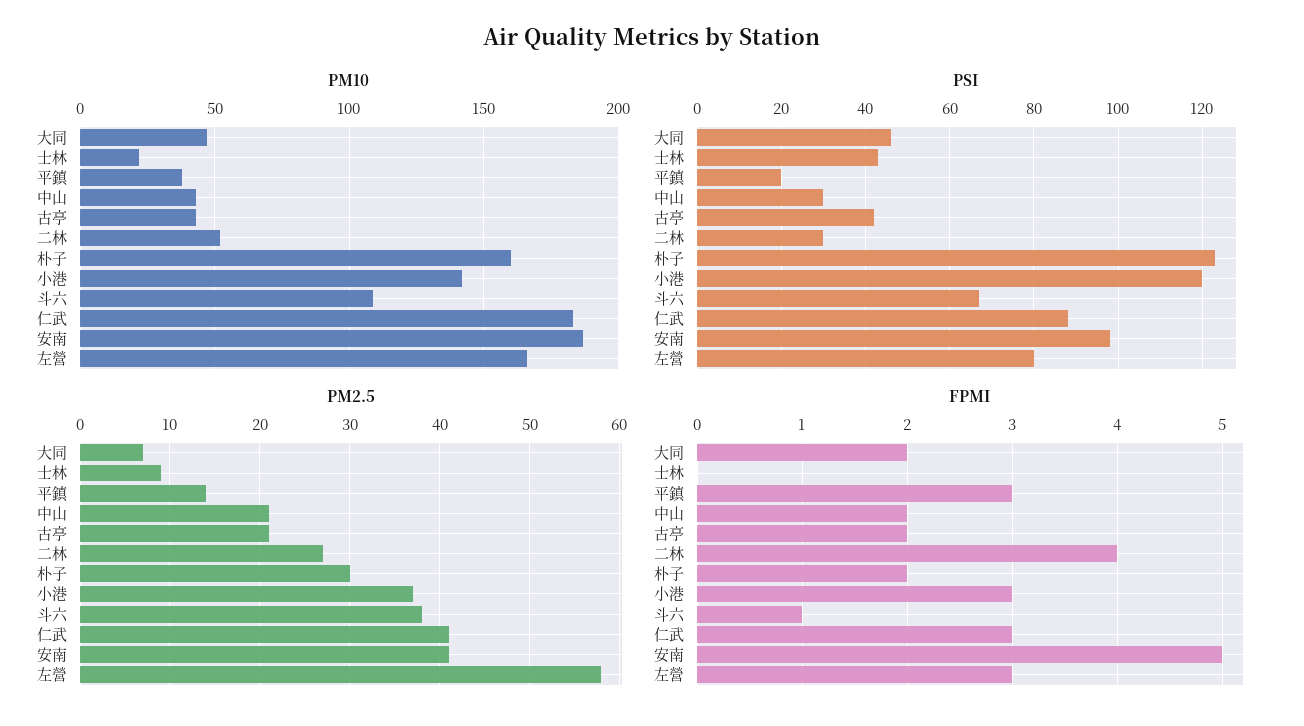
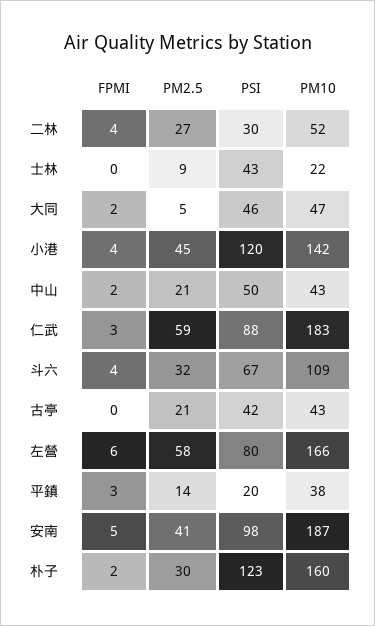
PSI, 中山: 30 -> 50
PM2.5, 大同: 7 -> 5
PM2.5, 小港: 37 -> 45
PM2.5, 斗六: 38 -> 32
PM2.5, 仁武: 41 -> 59
FPMI, 古亭: 2 -> 0
FPMI, 小港: 3 -> 4
FPMI, 斗六: 1 -> 4
FPMI, 左營: 3 -> 6

